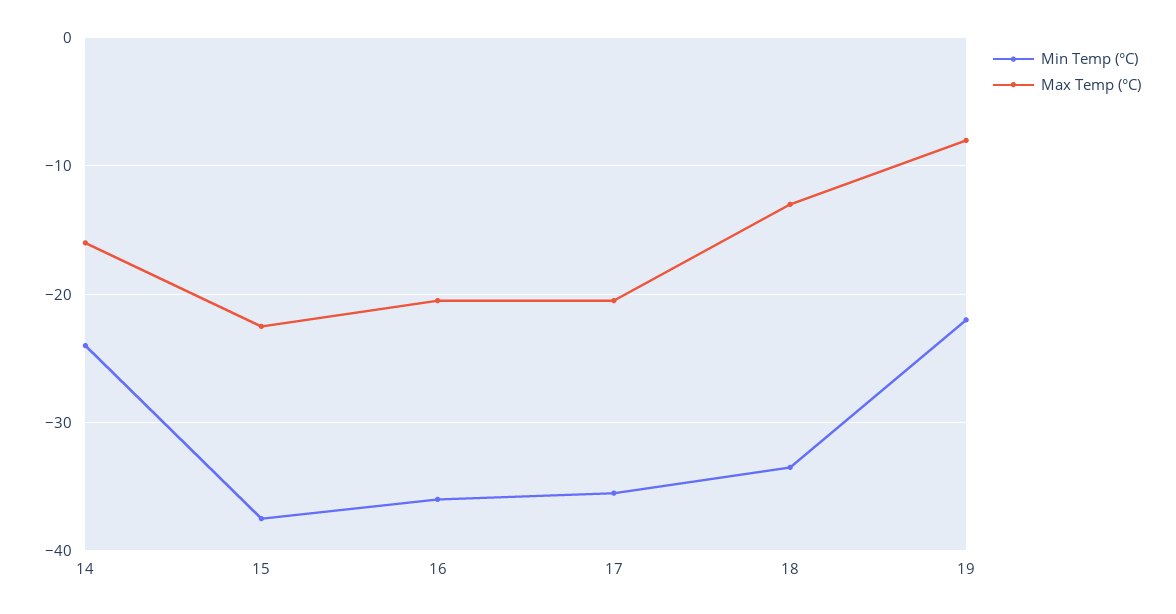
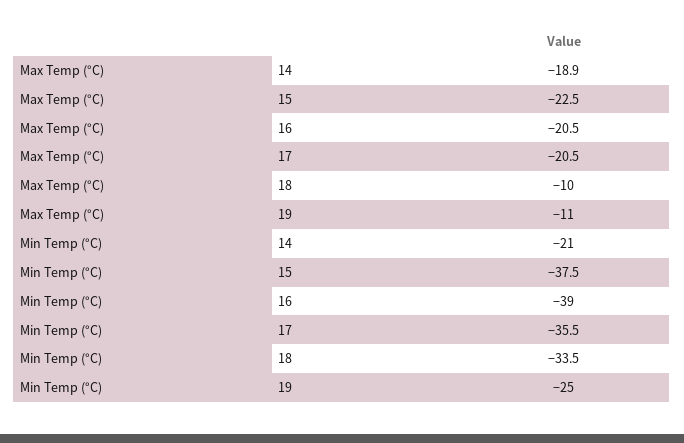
Min Temp (°C), 14: -24 -> -21
Max Temp (°C), 14: -16 -> -18.9
Min Temp (°C), 16: -36 -> -39
Max Temp (°C), 18: -13 -> -10
Min Temp (°C), 19: -22 -> -25
Max Temp (°C), 19: -8 -> -11

